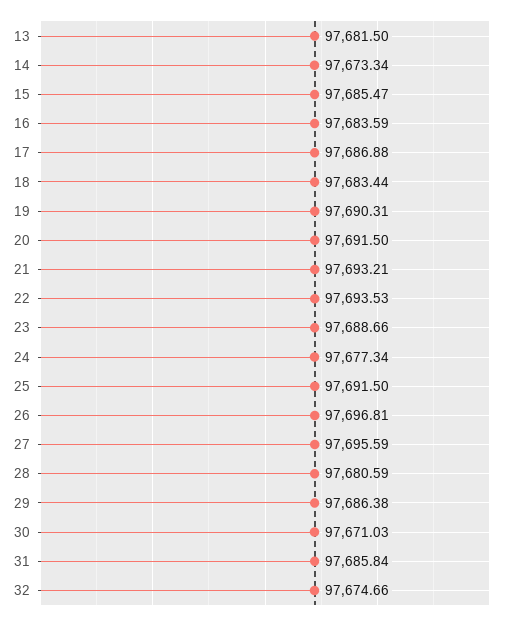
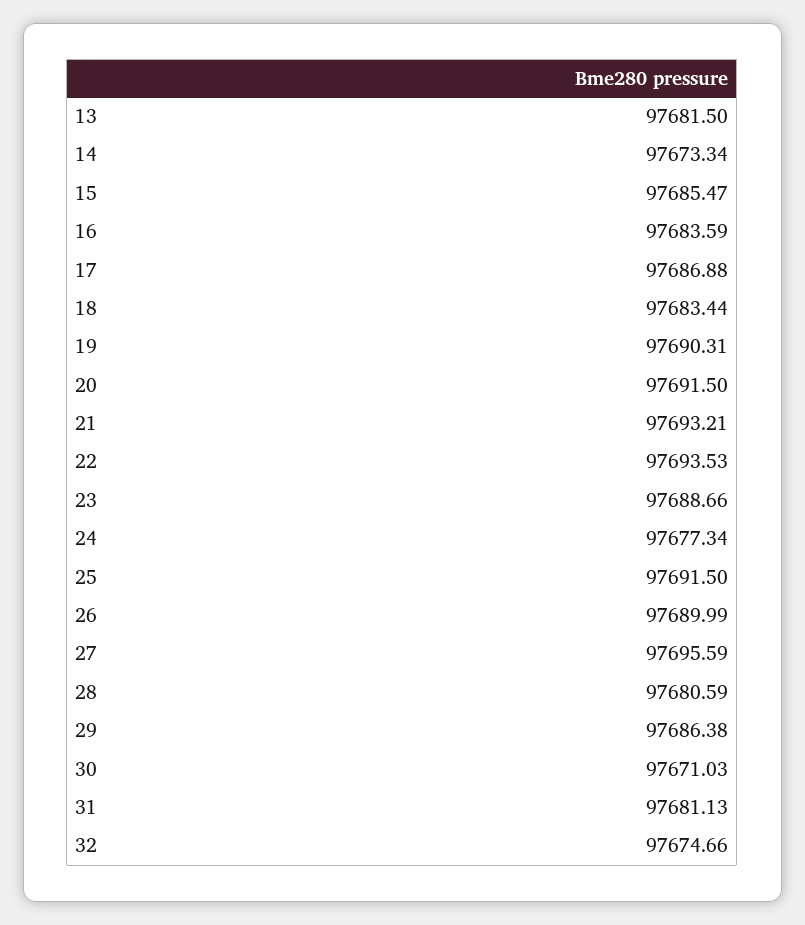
26: 97696.81 -> 97689.99
31: 97685.84 -> 97681.13

